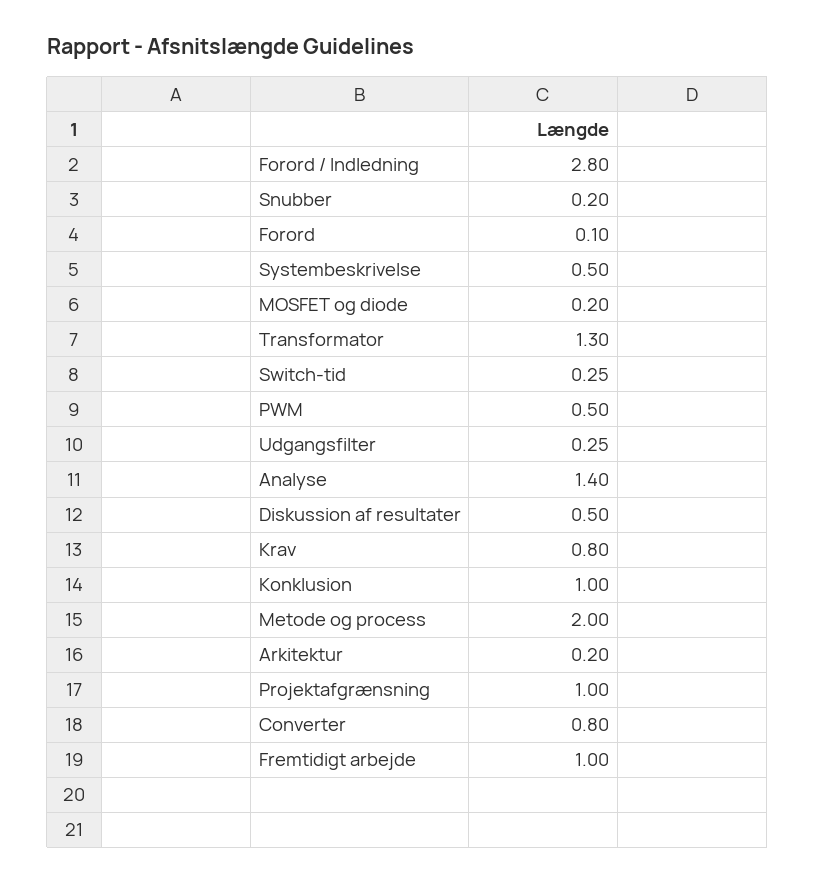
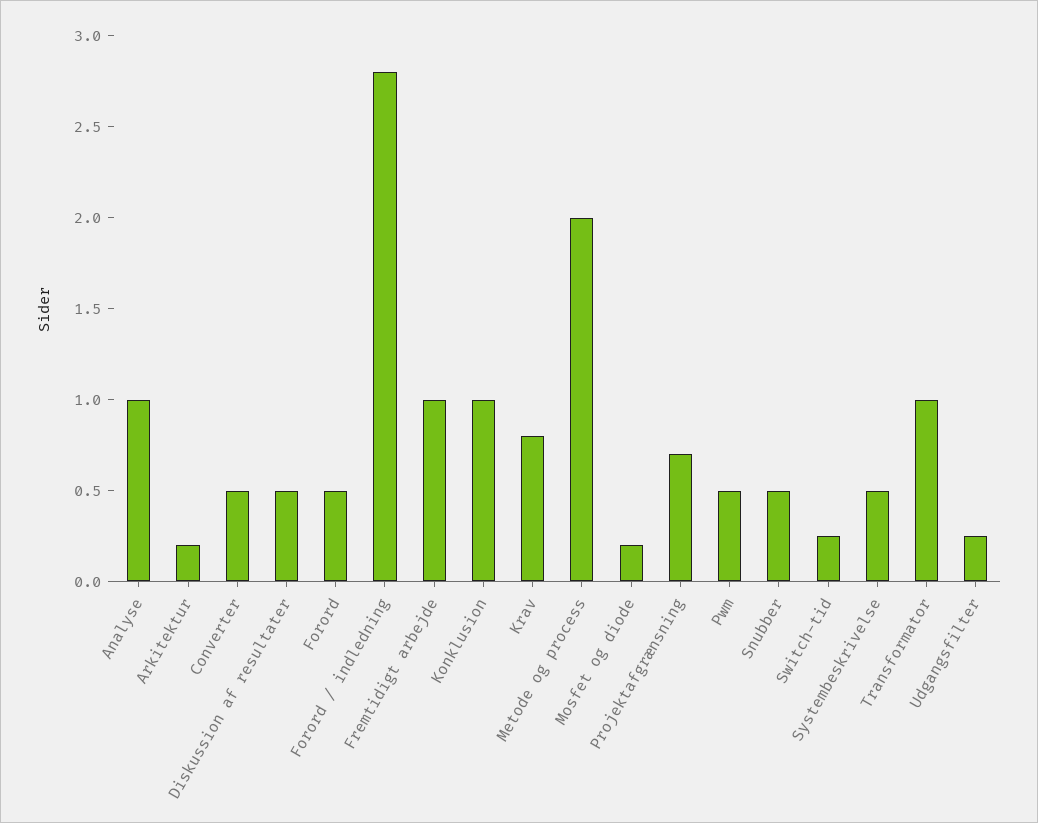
Snubber: 0.2 -> 0.5
Forord: 0.1 -> 0.5
Transformator: 1.3 -> 1
Analyse: 1.4 -> 1
Projektafgrænsning: 1 -> 0.7
Converter: 0.8 -> 0.5

